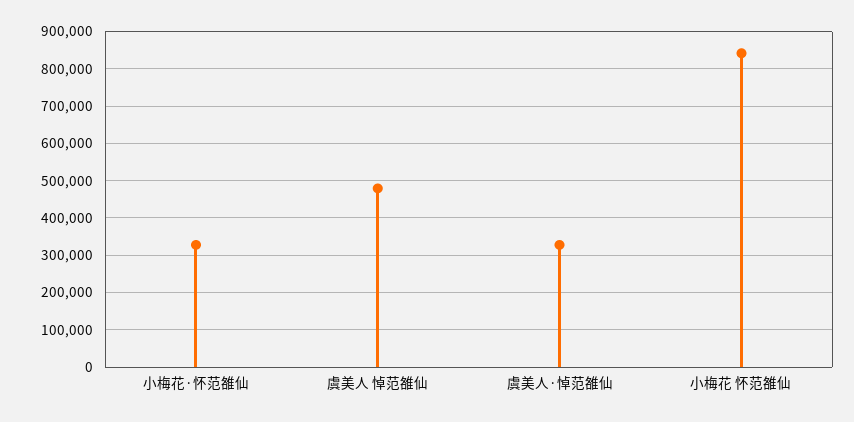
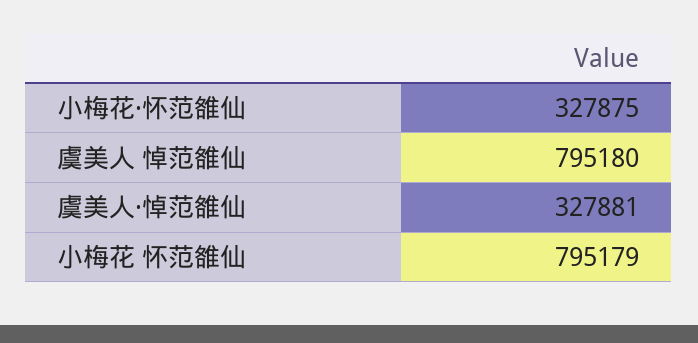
虞美人 悼范雒仙: 480000 -> 795180
小梅花 怀范雒仙: 840000 -> 795179

